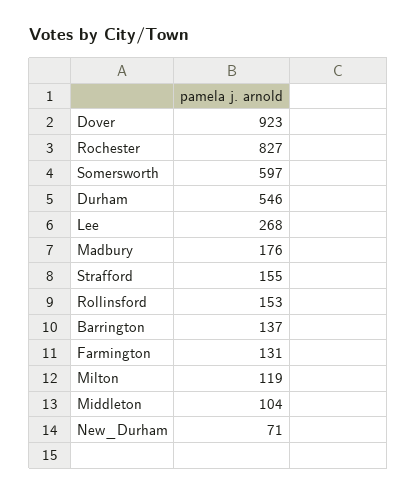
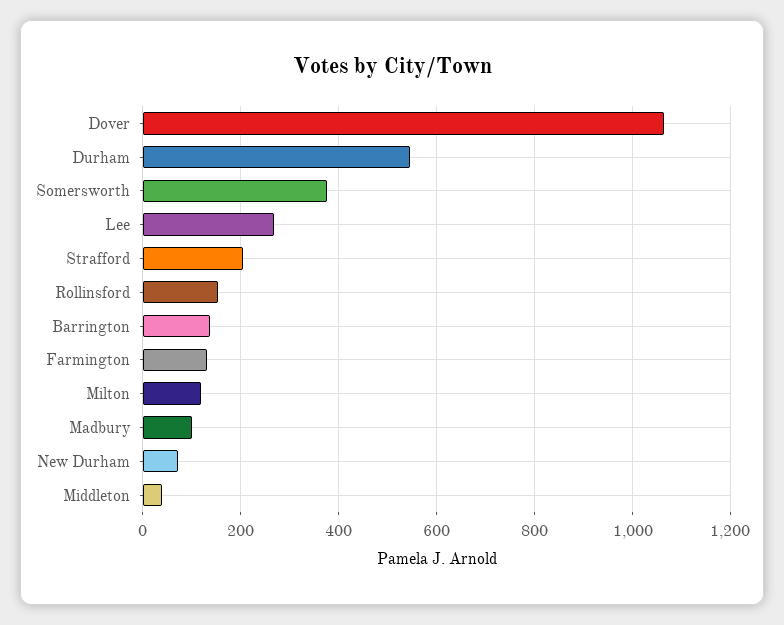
Dover: 923 -> 1060
Rochester: 827 -> none
Somersworth: 597 -> 380
Madbury: 176 -> 100
Strafford: 155 -> 200
Middleton: 104 -> 40

